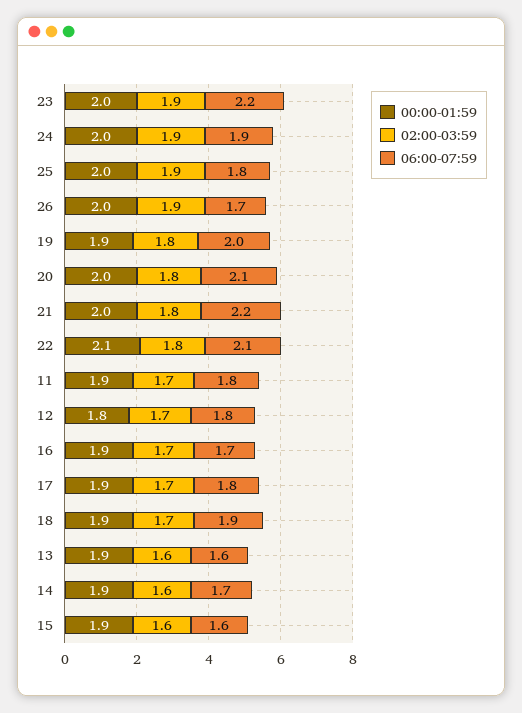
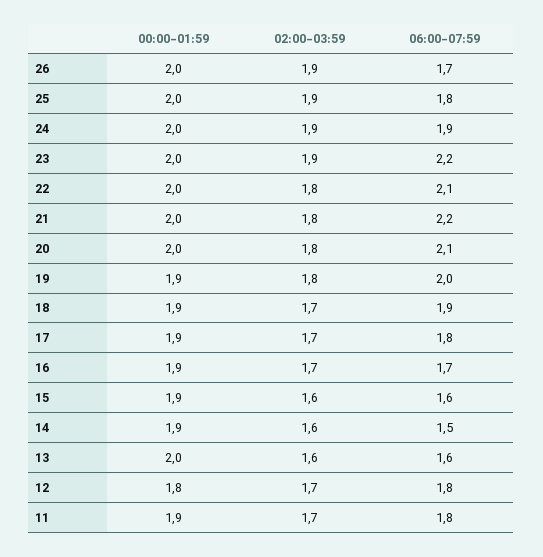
00:00-01:59, 22: 2.1 -> 2
00:00-01:59, 13: 1.9 -> 2
06:00-07:59, 14: 1.7 -> 1.5

